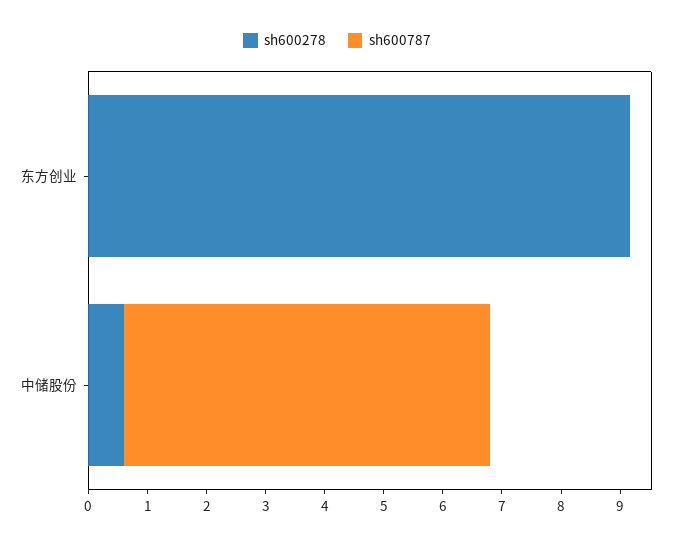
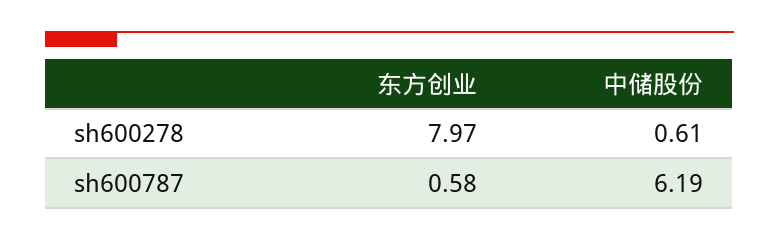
sh600278, 东方创业: 9.2 -> 7.97
sh600787, 东方创业: 0 -> 0.58

